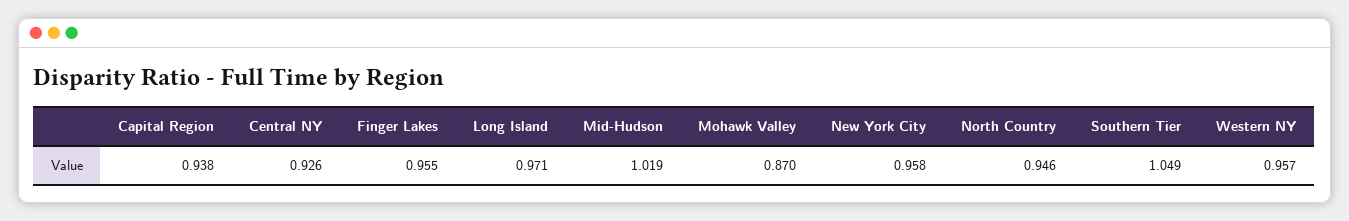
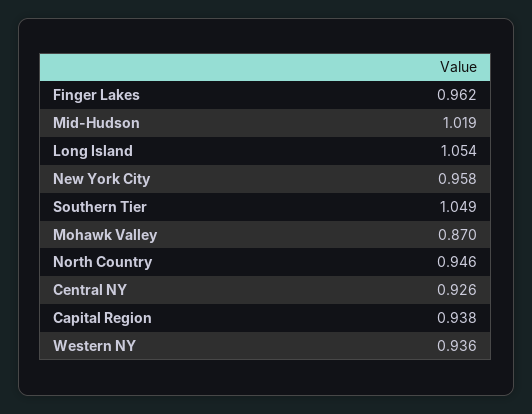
Finger Lakes: 0.955 -> 0.962
Long Island: 0.971 -> 1.054
Western NY: 0.957 -> 0.936

